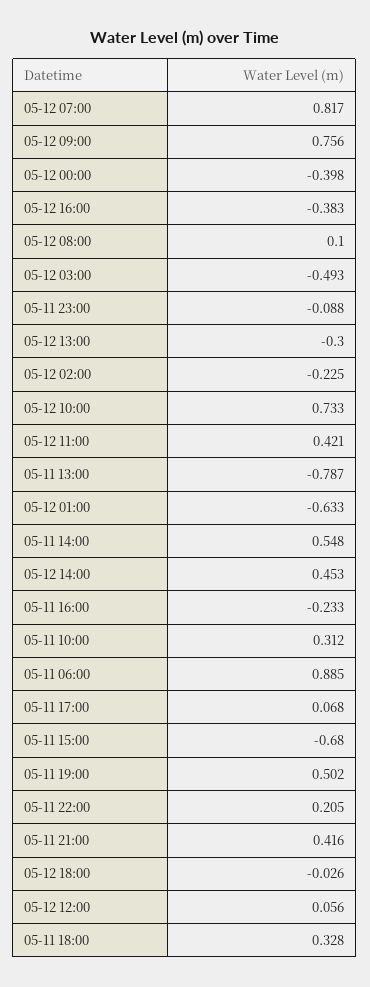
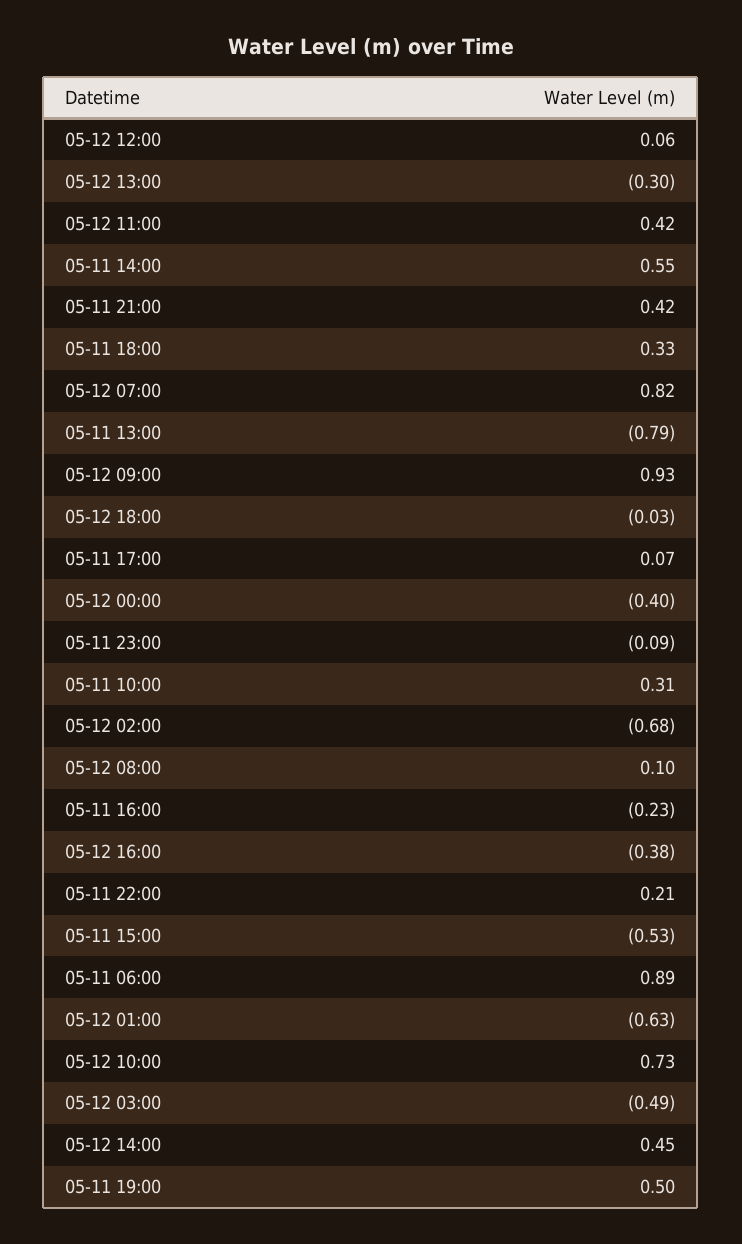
05-12 09:00: 0.756 -> 0.93
05-12 02:00: -0.225 -> -0.68
05-11 15:00: -0.68 -> -0.53

